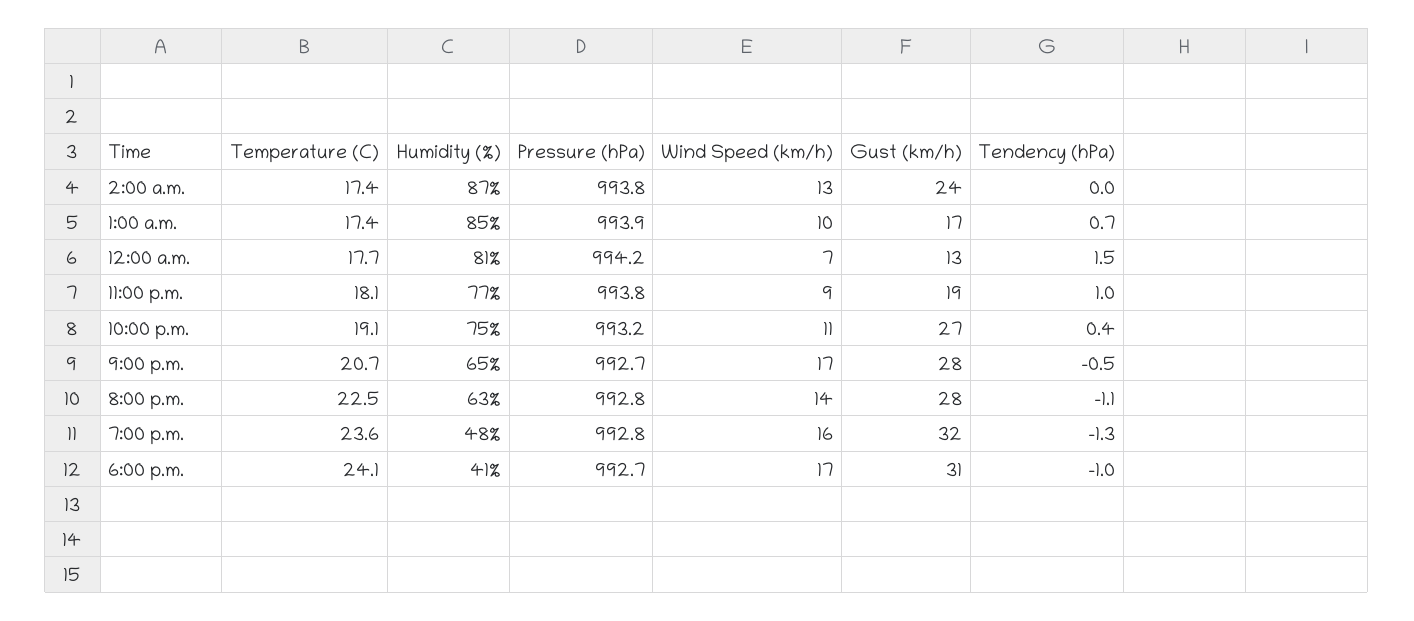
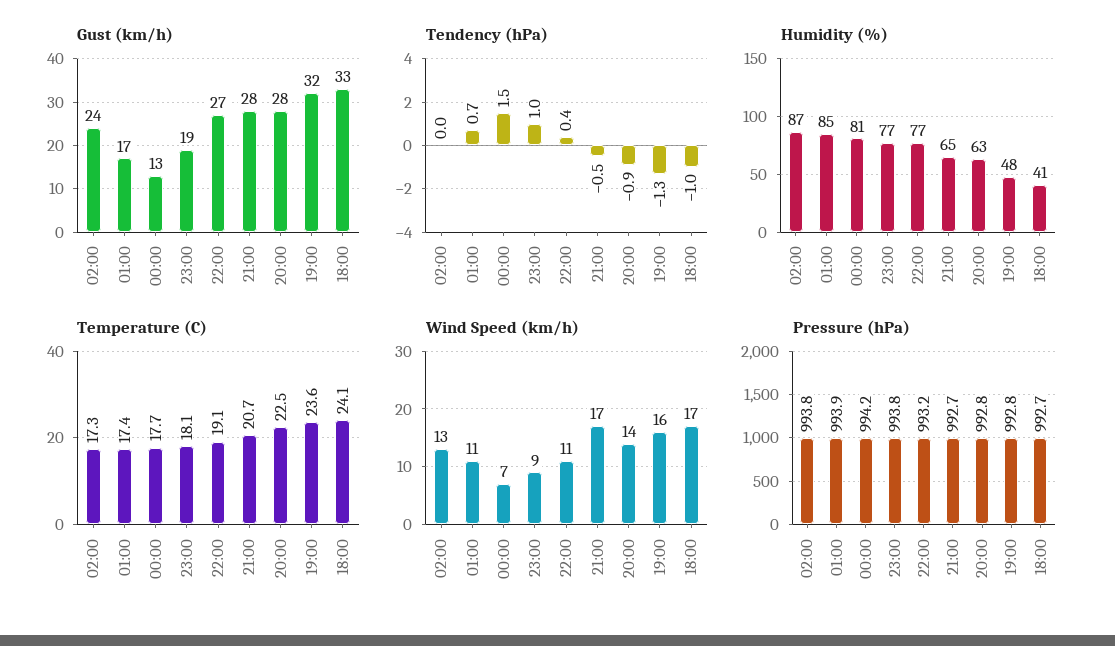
Temperature (C), 2:00 a.m.: 17.4 -> 17.3
Wind Speed (km/h), 1:00 a.m.: 10 -> 11
Humidity (%), 10:00 p.m.: 75 -> 77
Tendency (hPa), 8:00 p.m.: -1.1 -> -0.9
Gust (km/h), 6:00 p.m.: 31 -> 33

